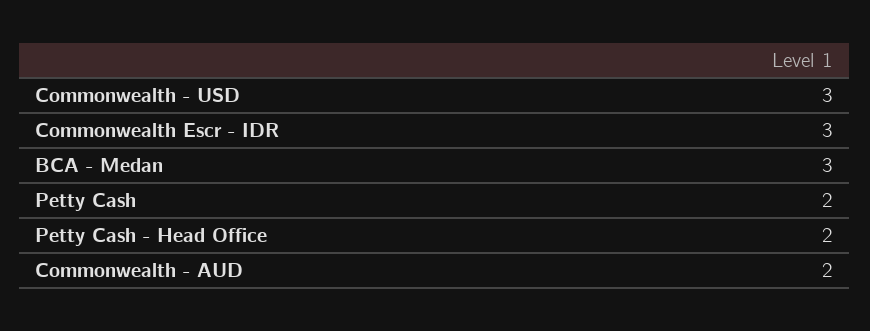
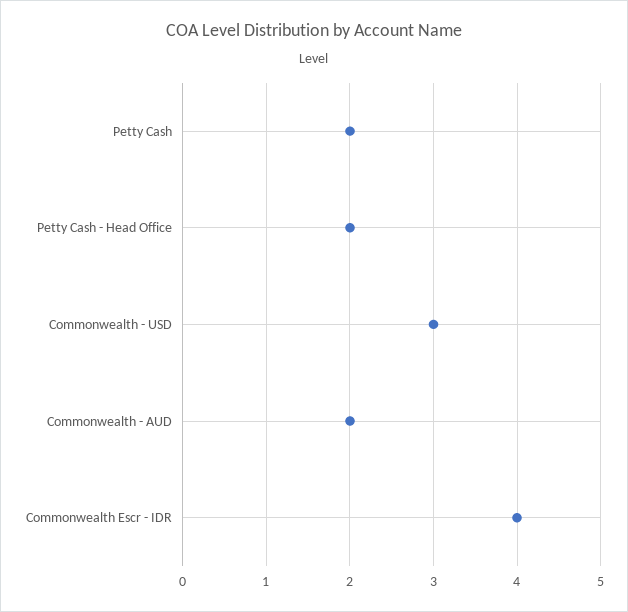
Commonwealth Escr - IDR: 3 -> 4
BCA - Medan: 3 -> none

